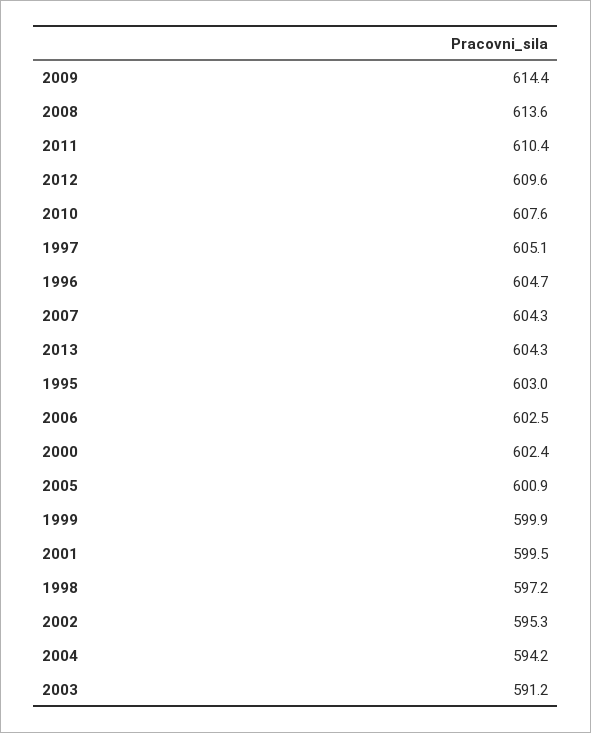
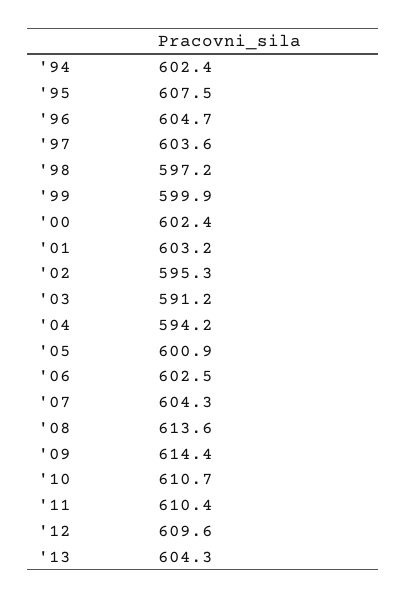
2010: 607.6 -> 610.7
1997: 605.1 -> 603.6
1995: 603 -> 607.5
2001: 599.5 -> 603.2
'94: none -> 602.4

